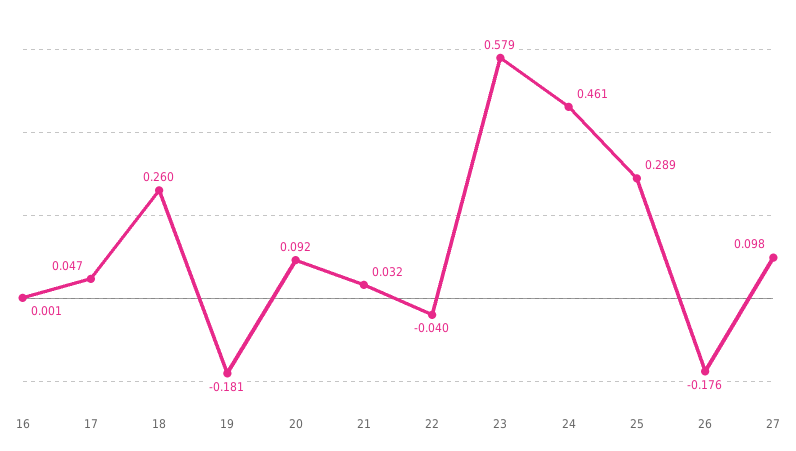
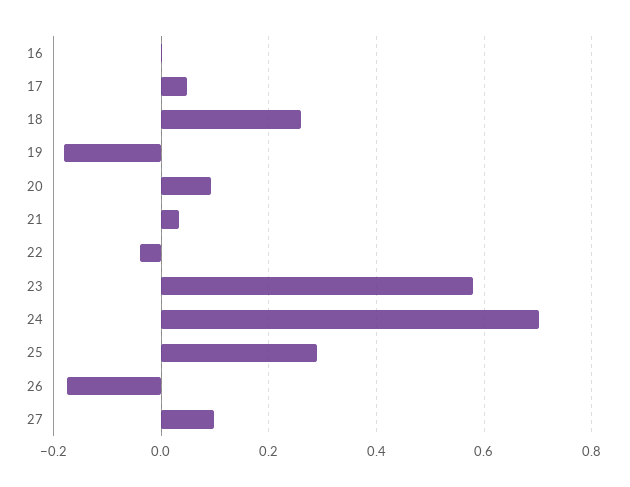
24: 0.461 -> 0.7

